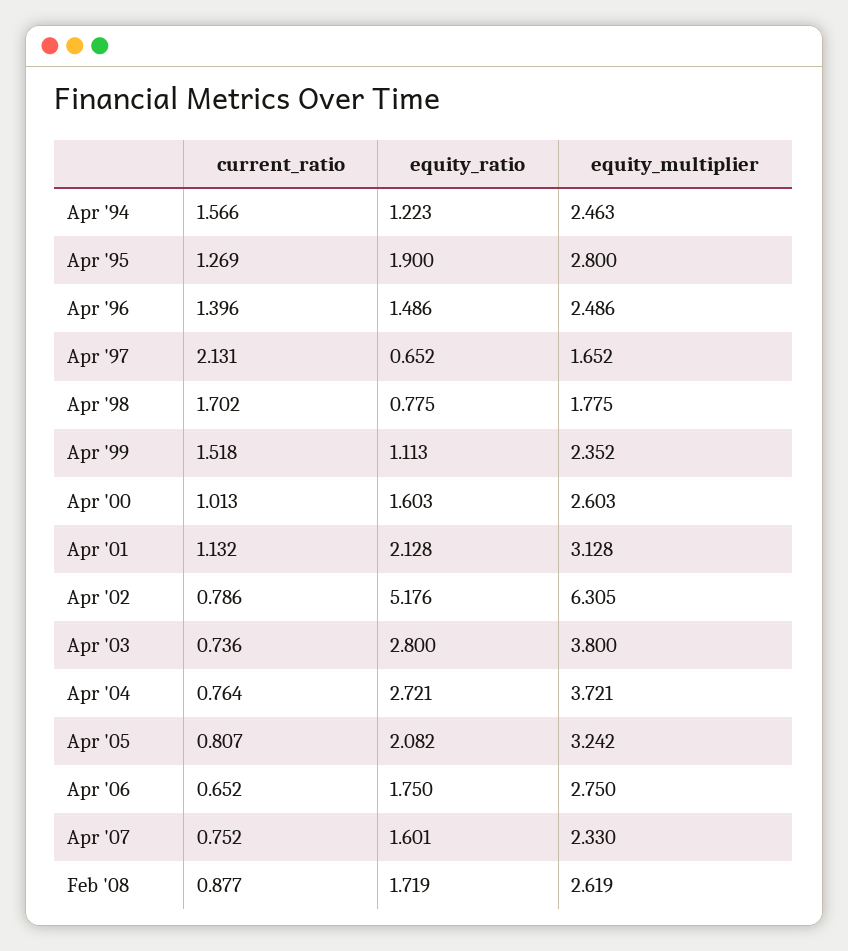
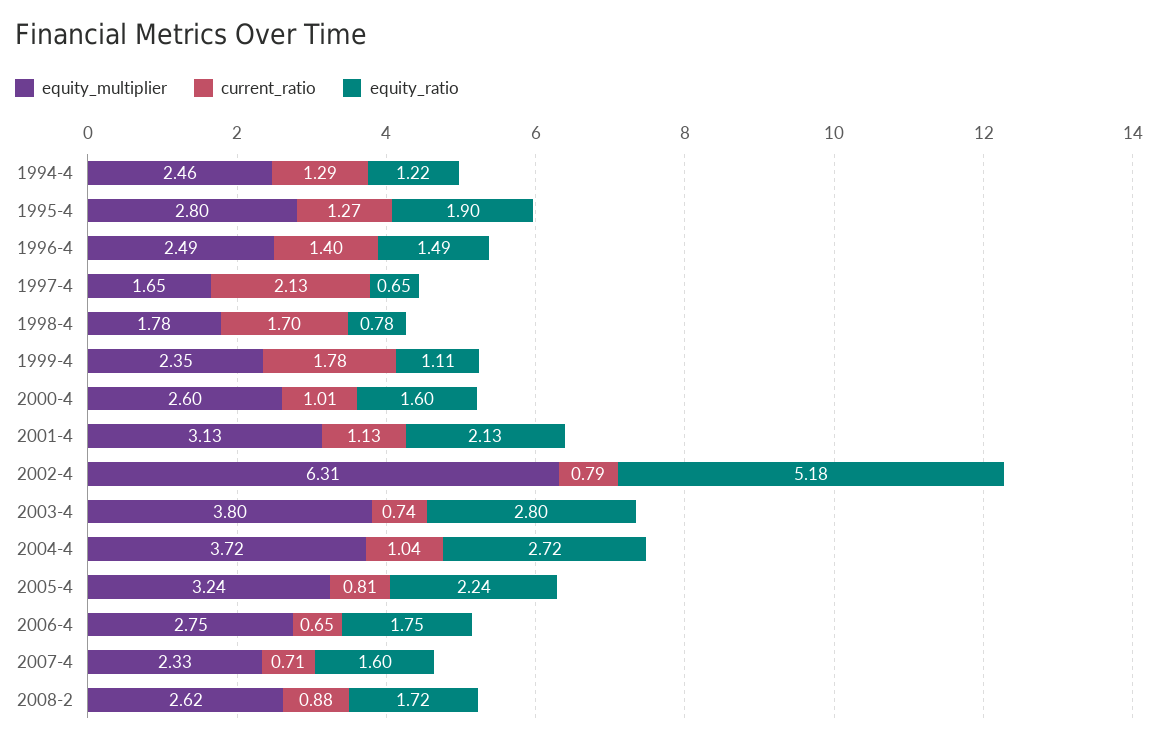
current_ratio, Apr '94: 1.566 -> 1.29
current_ratio, Apr '99: 1.518 -> 1.78
current_ratio, Apr '04: 0.764 -> 1.04
equity_ratio, Apr '05: 2.082 -> 2.24
current_ratio, Apr '07: 0.752 -> 0.71

